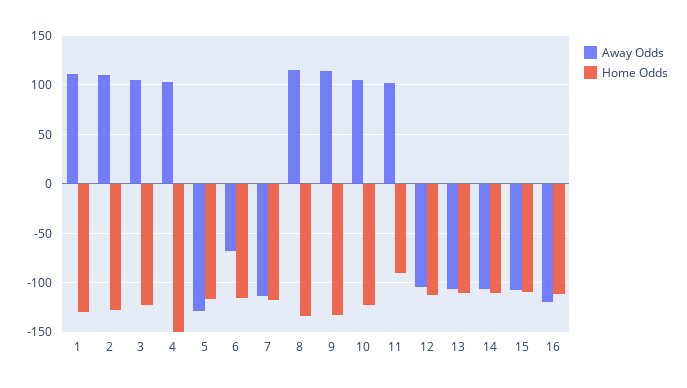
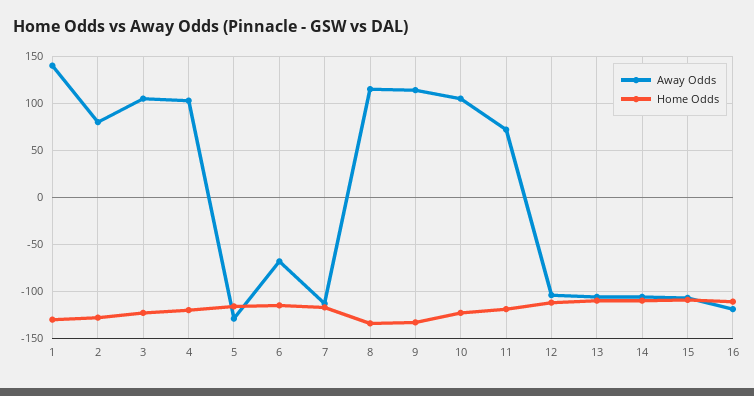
Away Odds, 1: 110 -> 140
Away Odds, 2: 110 -> 80
Home Odds, 4: -150 -> -120
Away Odds, 11: 100 -> 70
Home Odds, 11: -90 -> -120

